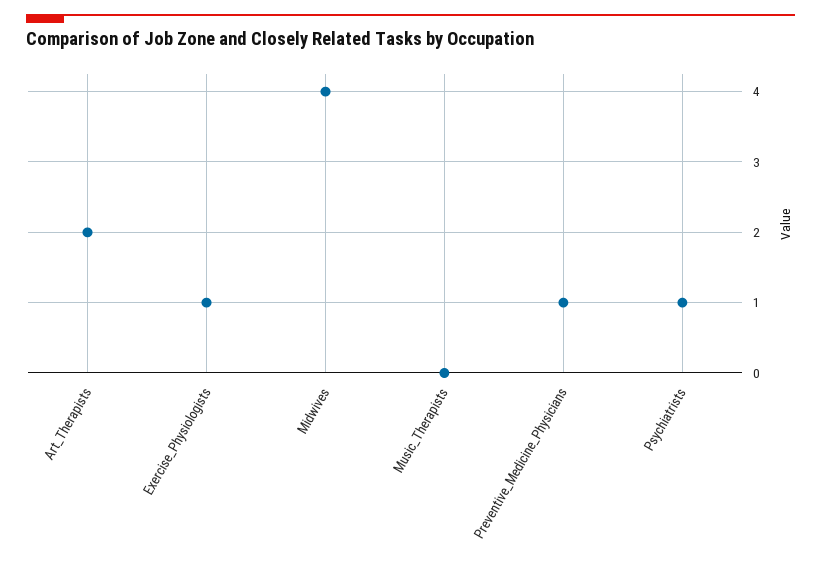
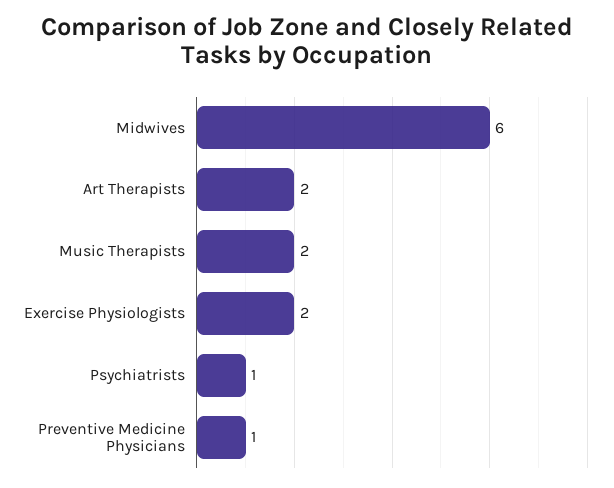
Exercise_Physiologists: 1 -> 2
Midwives: 4 -> 6
Music_Therapists: 0 -> 2

